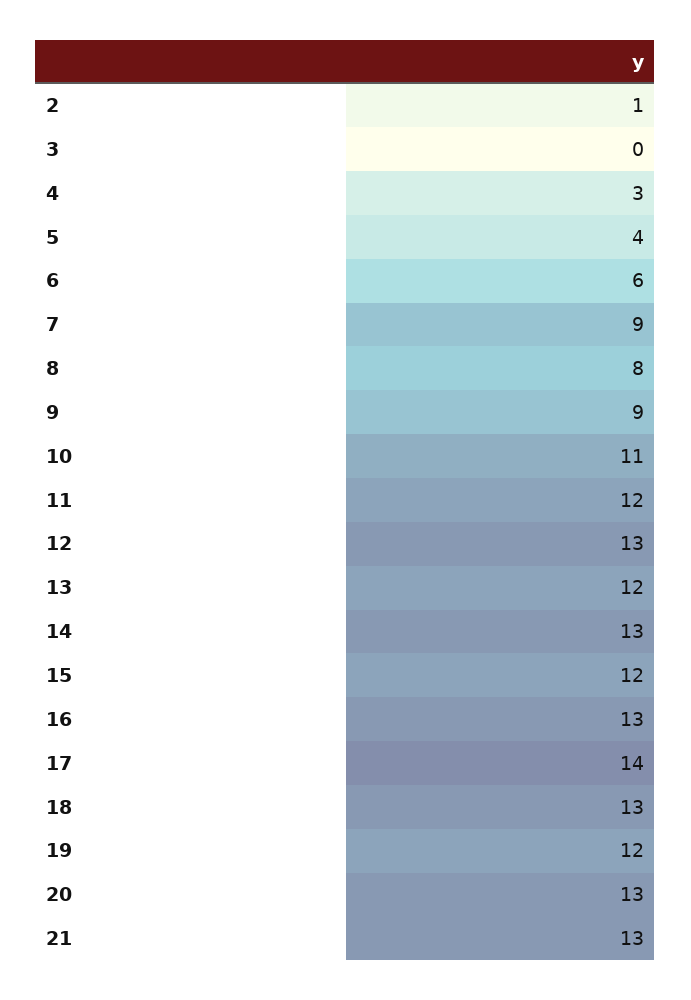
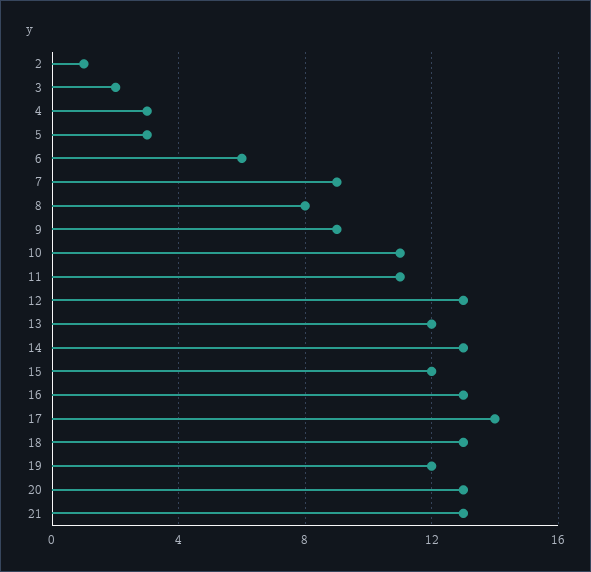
3: 0 -> 2
5: 4 -> 3
11: 12 -> 11

